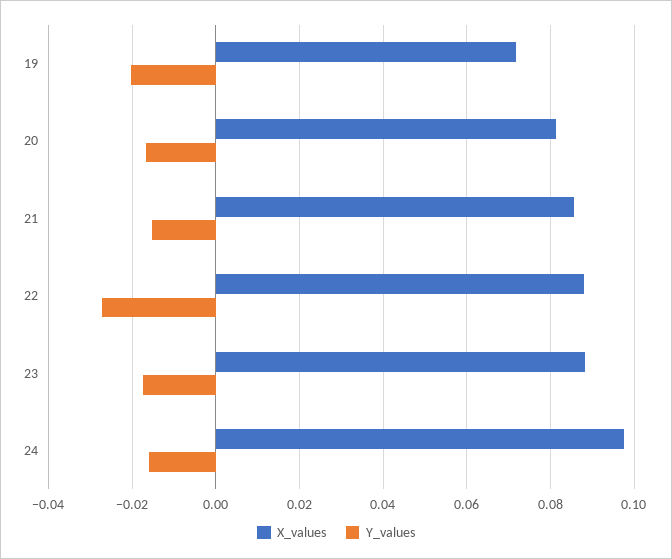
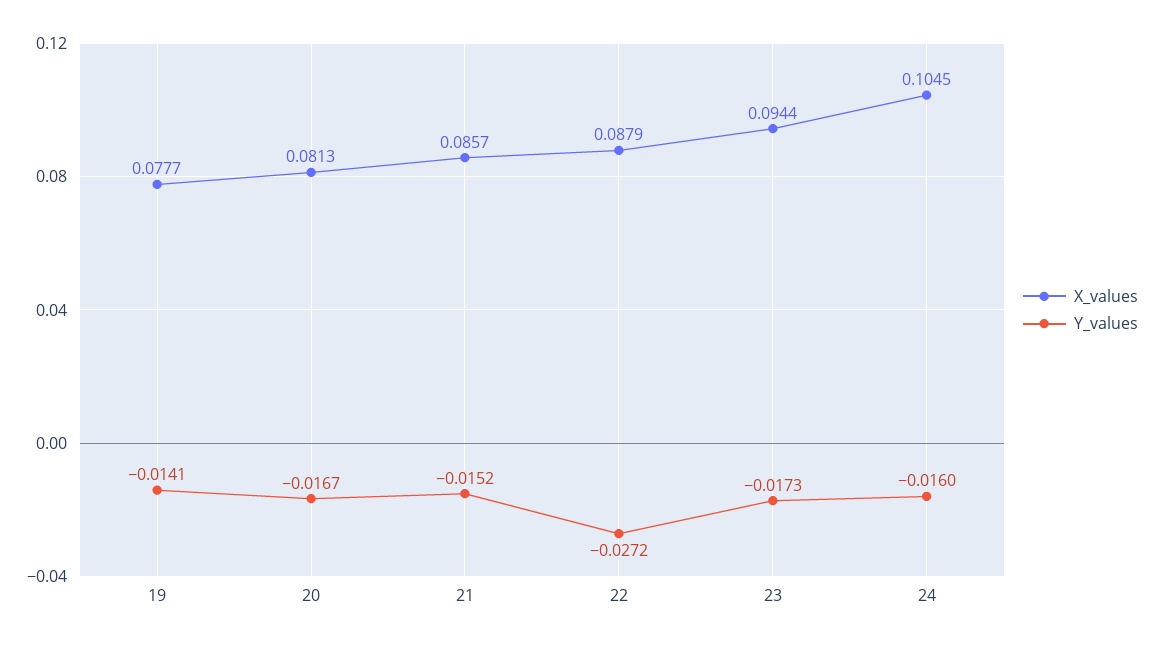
X_values, 19: 0.072 -> 0.0777
Y_values, 19: -0.02 -> -0.0141
X_values, 23: 0.088 -> 0.0944
X_values, 24: 0.098 -> 0.1045

